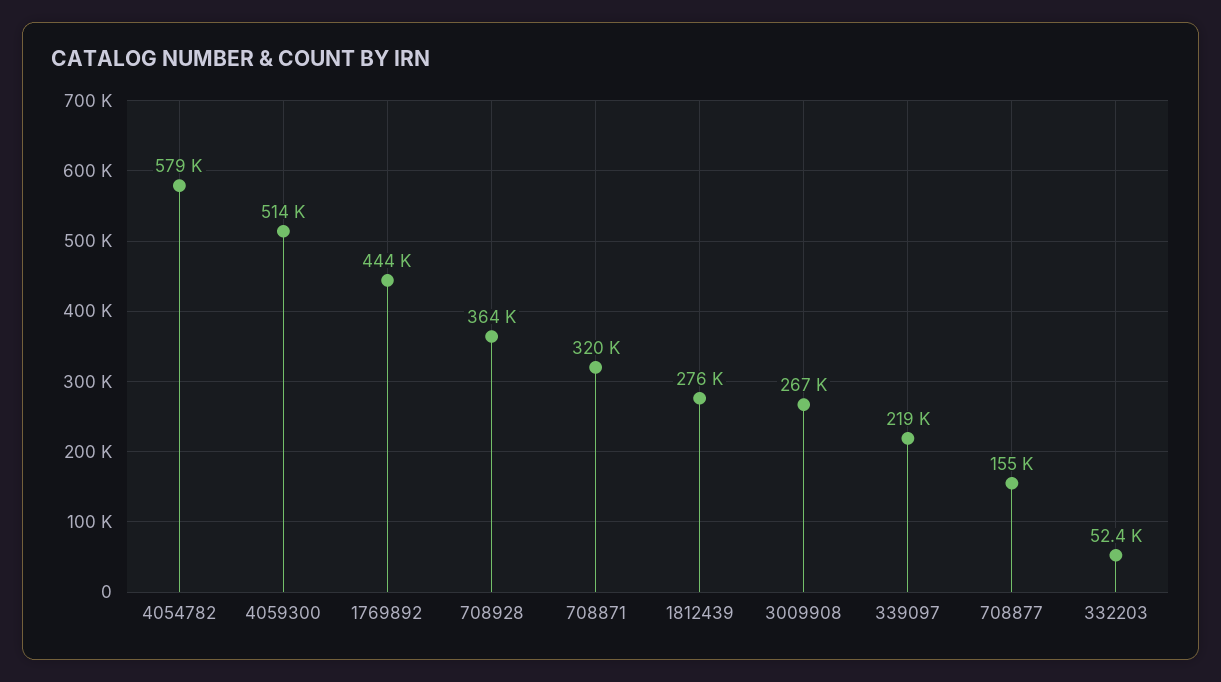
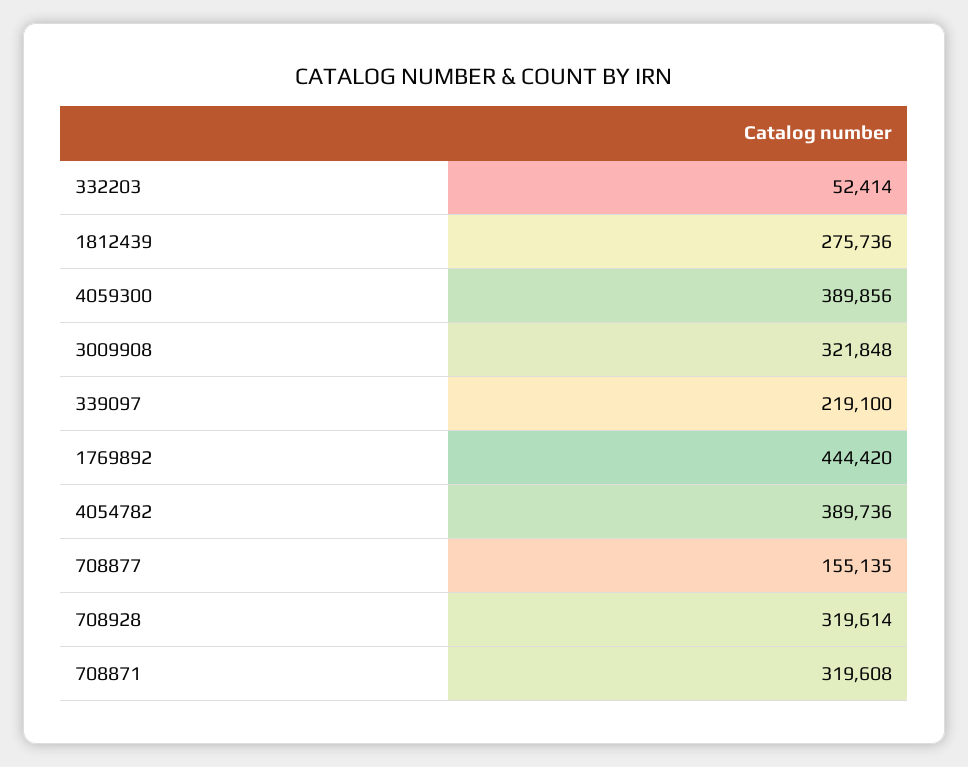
4054782: 579000 -> 389736
4059300: 514000 -> 389856
708928: 364000 -> 319614
3009908: 267000 -> 321848

